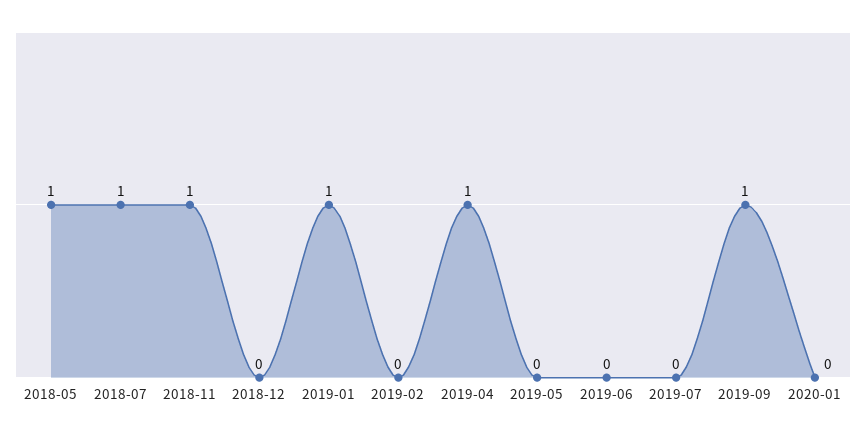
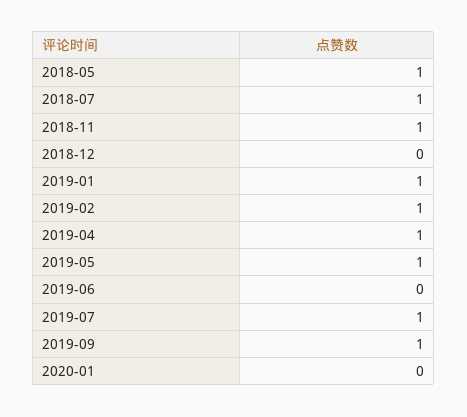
2019-02: 0 -> 1
2019-05: 0 -> 1
2019-07: 0 -> 1

